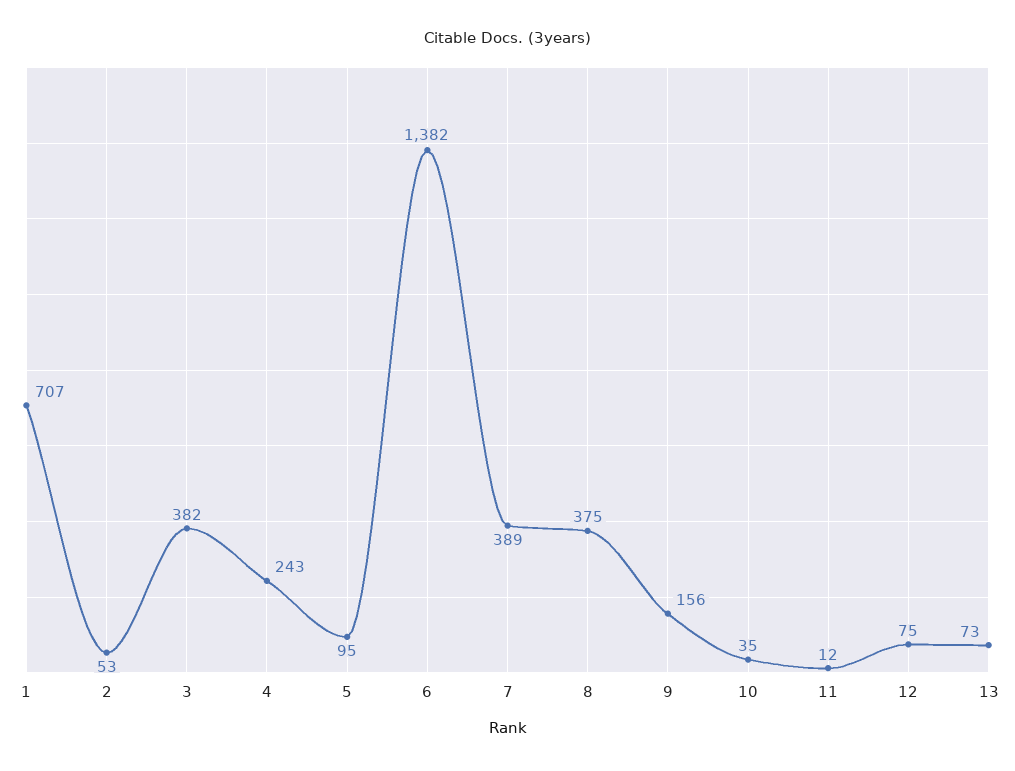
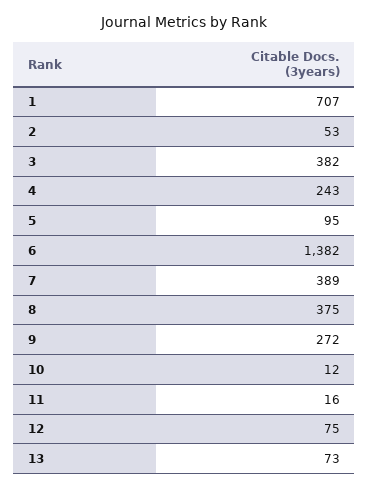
9: 156 -> 272
10: 35 -> 12
11: 12 -> 16

